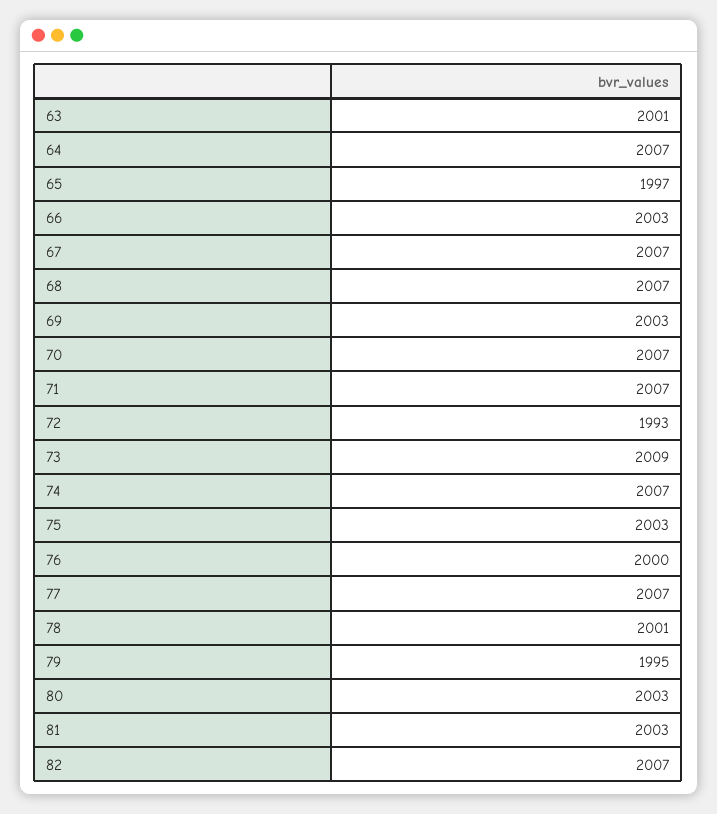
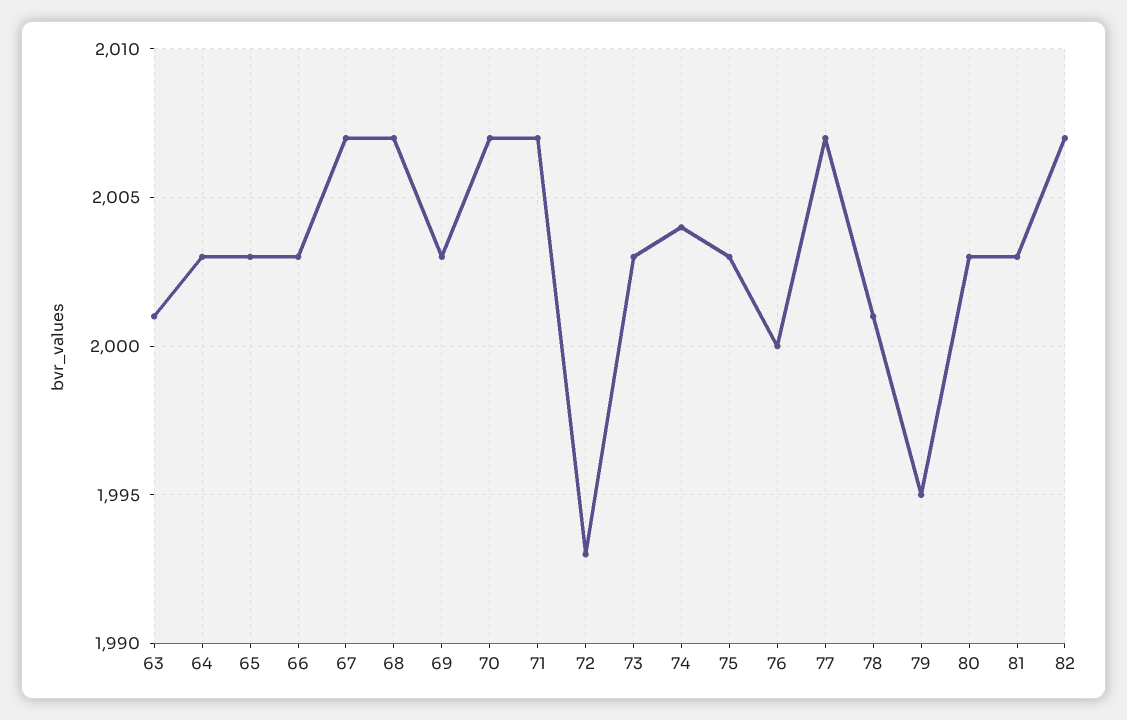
64: 2007 -> 2003
65: 1997 -> 2003
73: 2009 -> 2003
74: 2007 -> 2004

